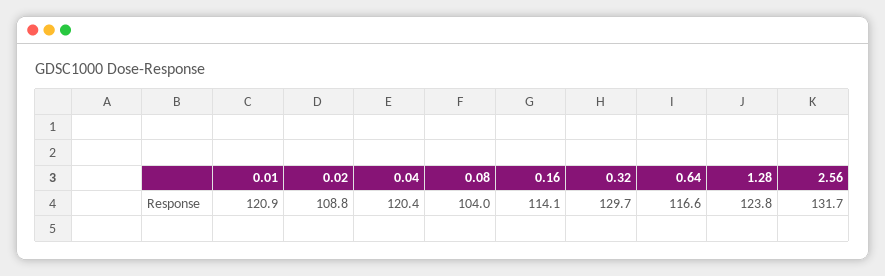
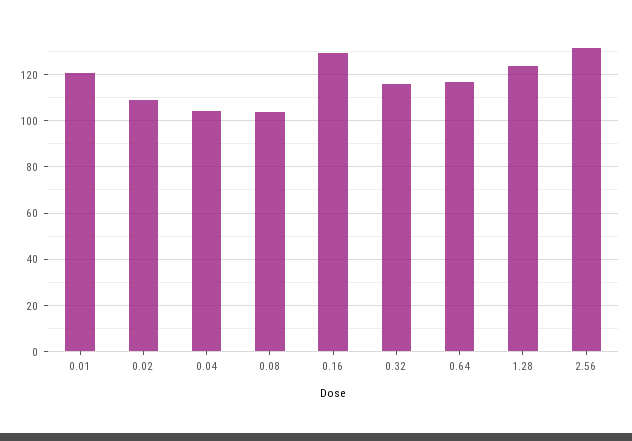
0.04: 120.4 -> 105
0.16: 114.1 -> 130
0.32: 129.7 -> 115

